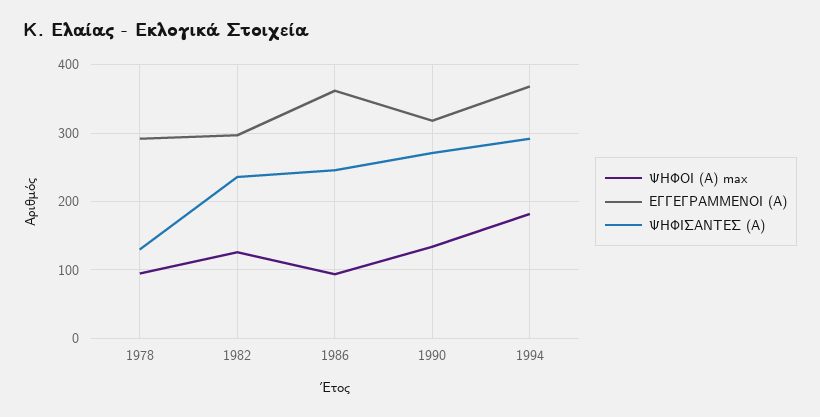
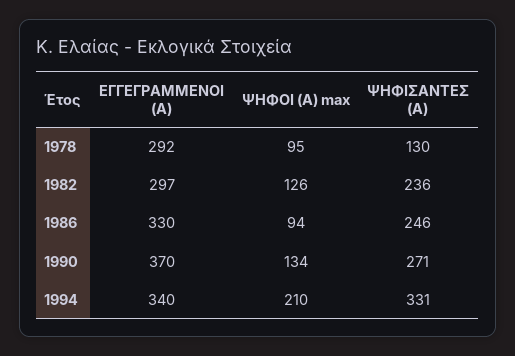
ΕΓΓΕΓΡΑΜΜΕΝΟΙ (Α), 1986: 360 -> 330
ΕΓΓΕΓΡΑΜΜΕΝΟΙ (Α), 1990: 320 -> 370
ΨΗΦΟΙ (Α) max, 1994: 180 -> 210
ΕΓΓΕΓΡΑΜΜΕΝΟΙ (Α), 1994: 370 -> 340
ΨΗΦΙΣΑΝΤΕΣ (Α), 1994: 290 -> 331

